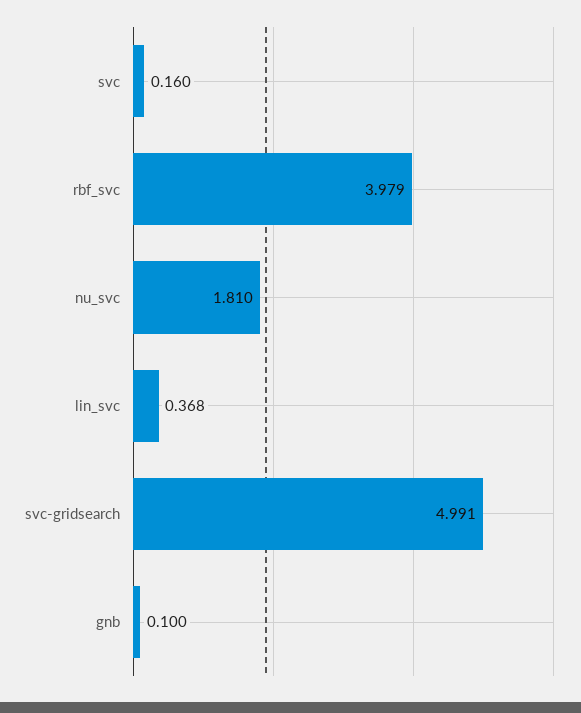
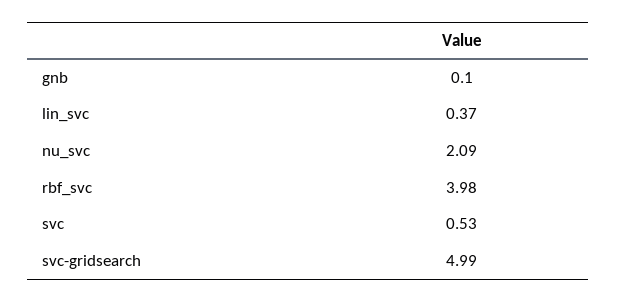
svc: 0.16 -> 0.53
nu_svc: 1.81 -> 2.09

